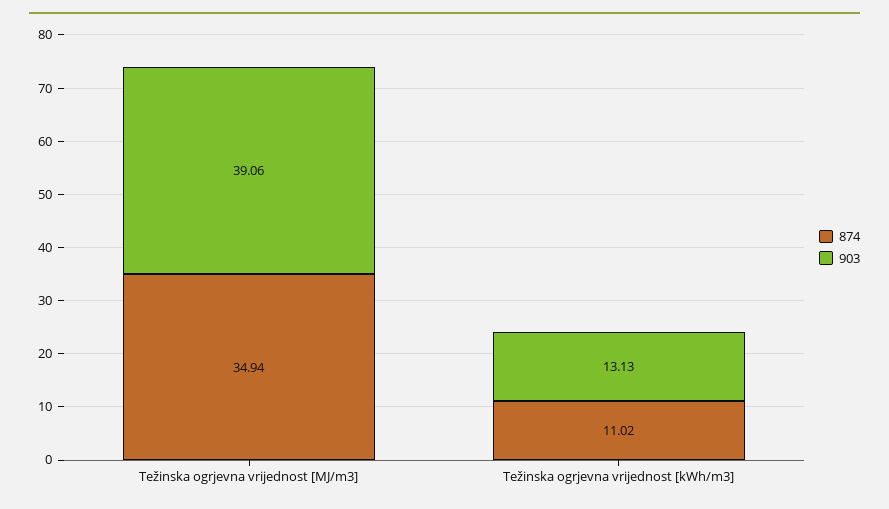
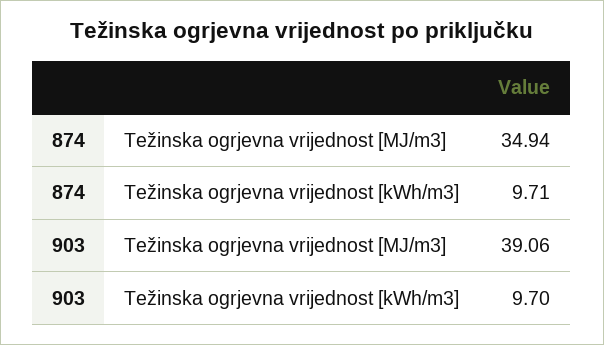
874, Težinska ogrjevna vrijednost [kWh/m3]: 11.02 -> 9.71
903, Težinska ogrjevna vrijednost [kWh/m3]: 13.13 -> 9.7

